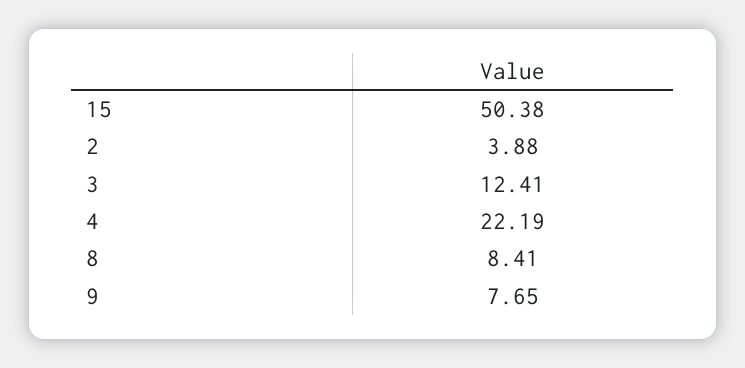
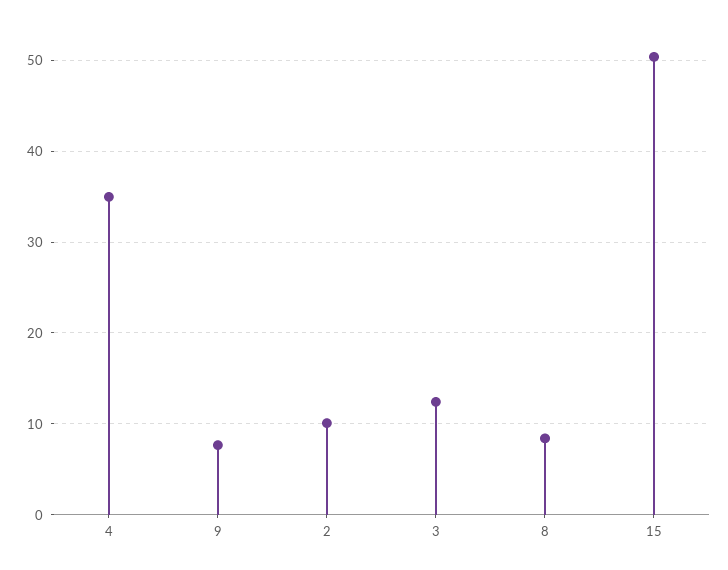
2: 3.88 -> 10
4: 22.19 -> 35

